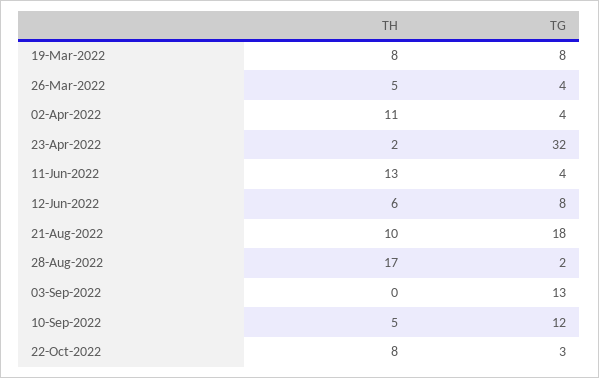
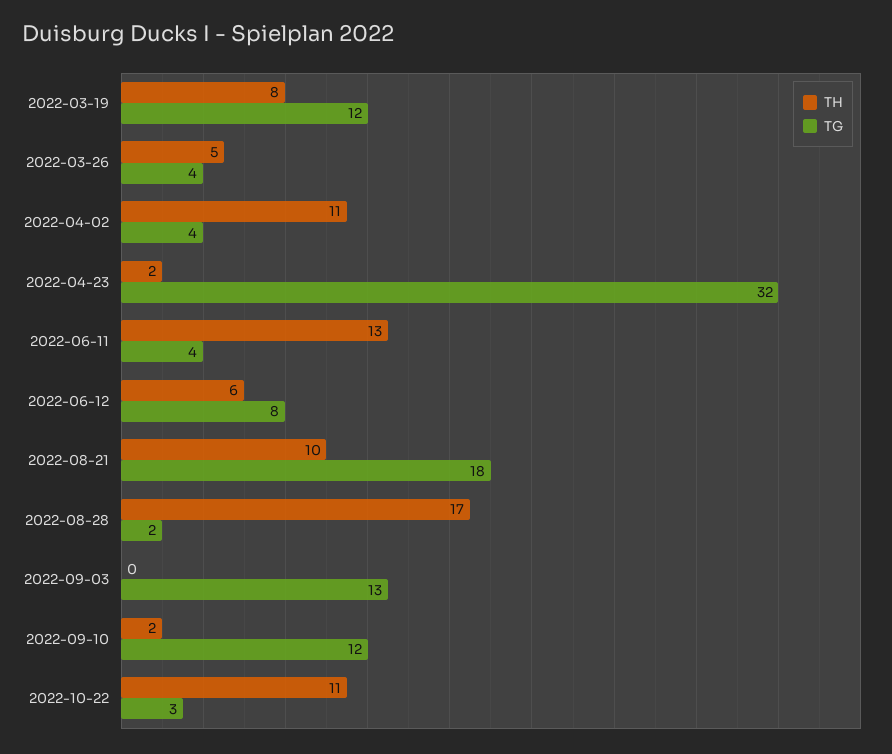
TG, 19-Mar-2022: 8 -> 12
TH, 10-Sep-2022: 5 -> 2
TH, 22-Oct-2022: 8 -> 11

